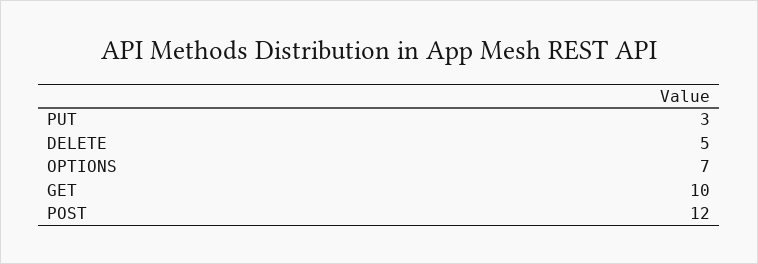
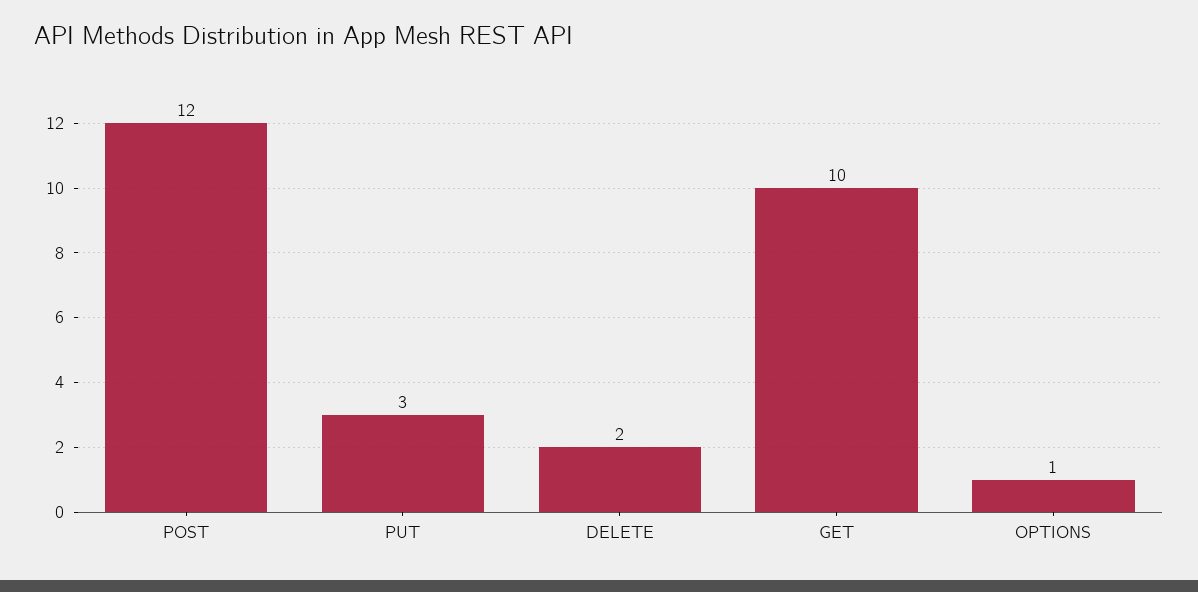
DELETE: 5 -> 2
OPTIONS: 7 -> 1

